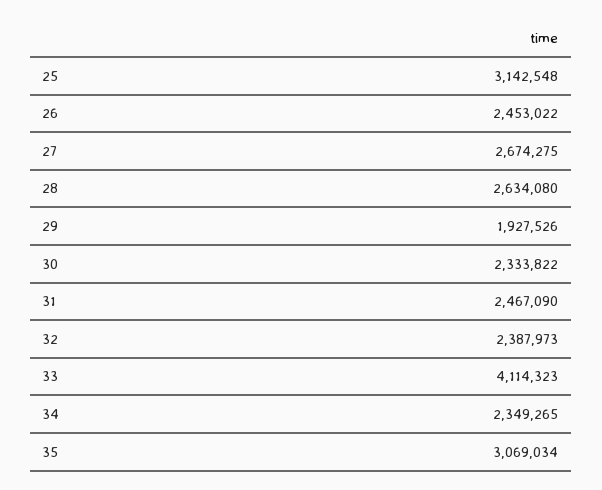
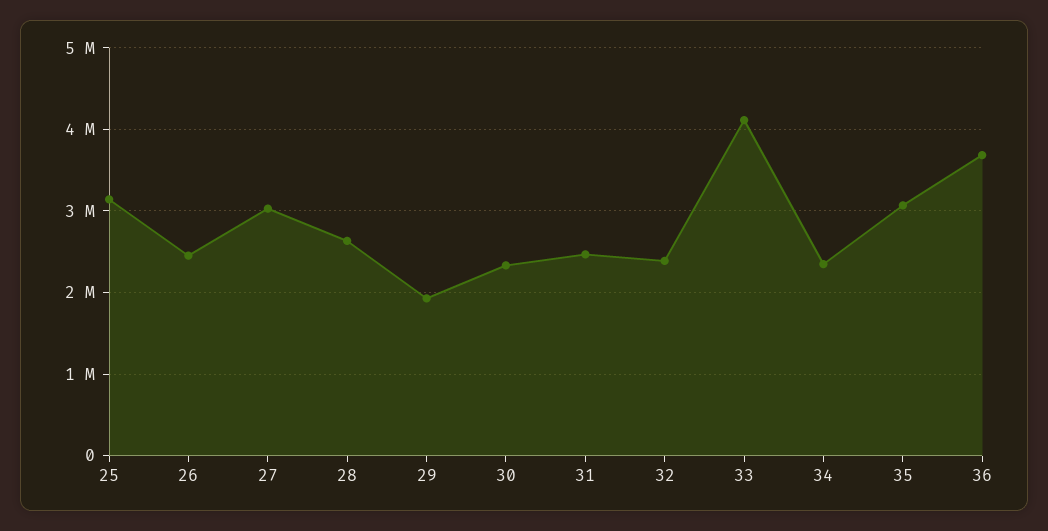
27: 2674275 -> 3000000
36: none -> 3700000

